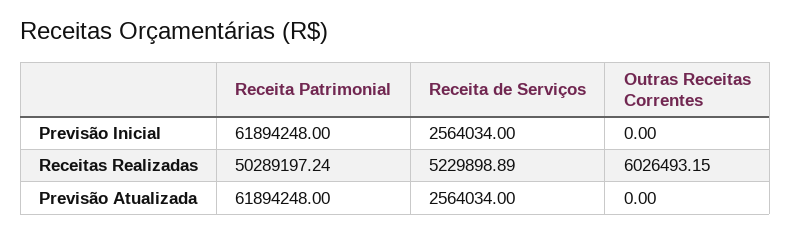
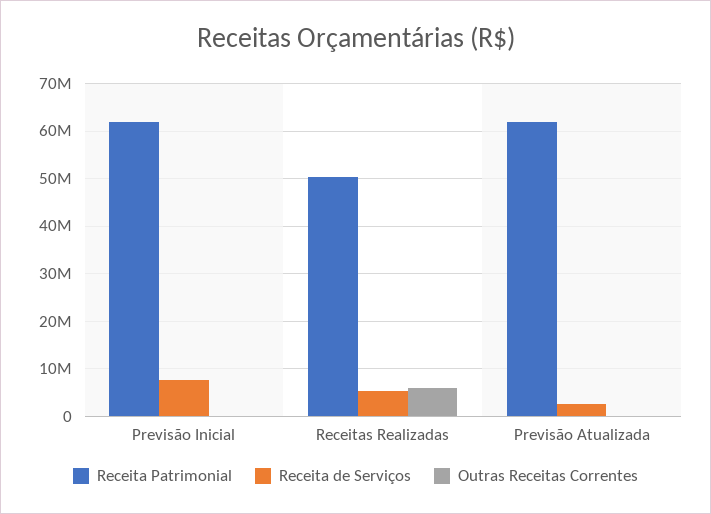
Receita de Serviços, Previsão Inicial: 2564034 -> 8000000

